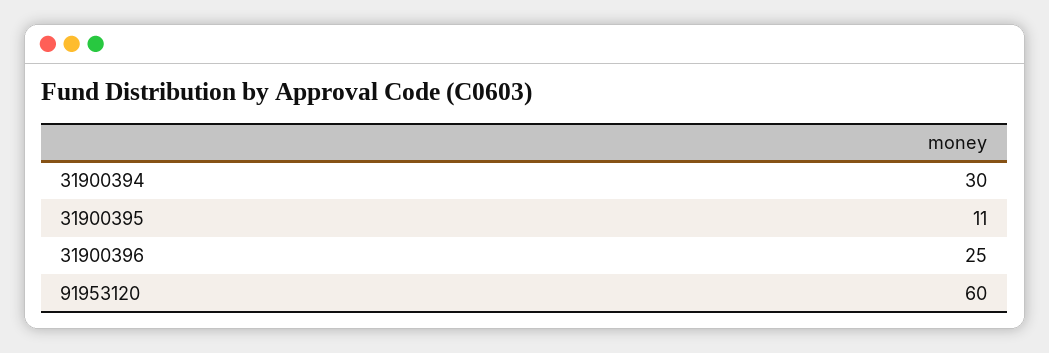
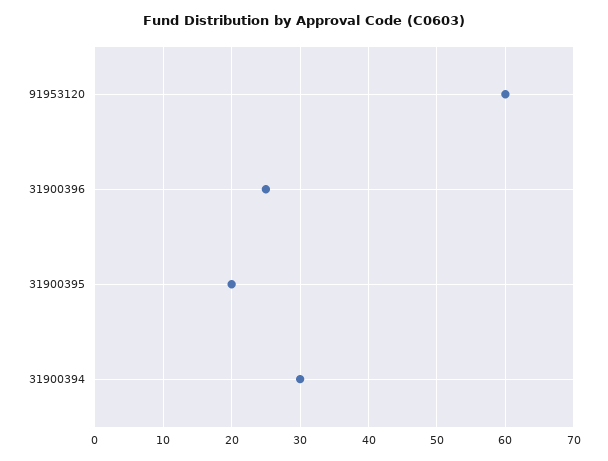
31900395: 11 -> 20

